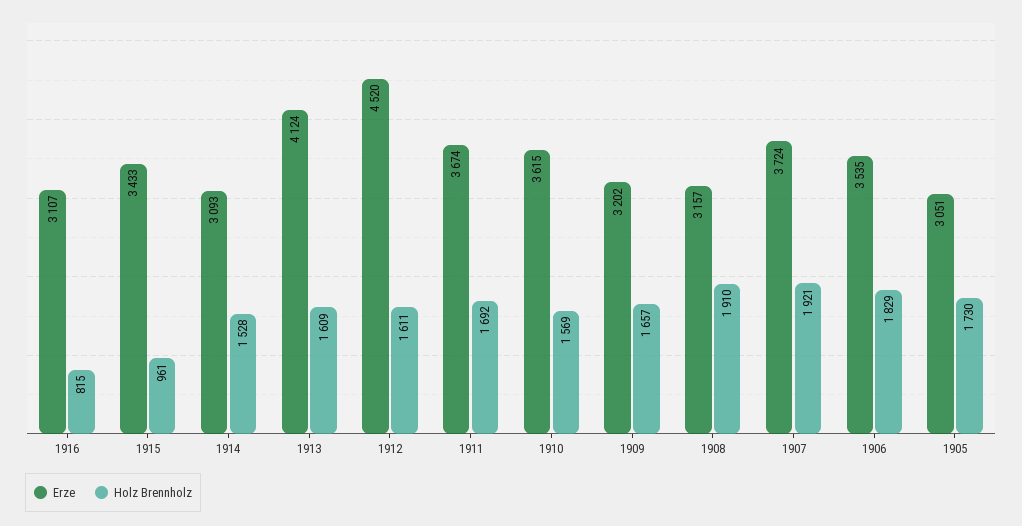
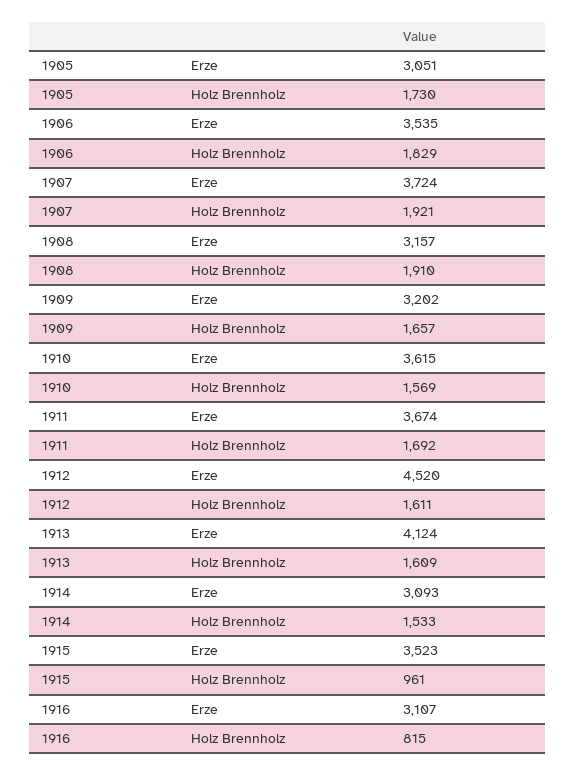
Erze, 1915: 3433 -> 3523
Holz Brennholz, 1914: 1528 -> 1533

